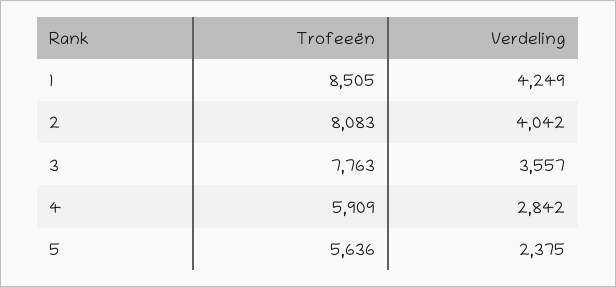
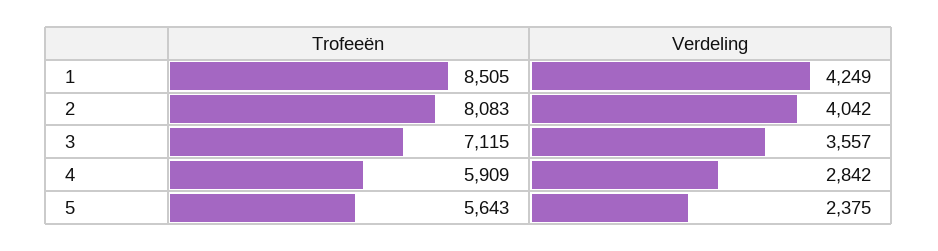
Trofeeën, 3: 7763 -> 7115
Trofeeën, 5: 5636 -> 5643

